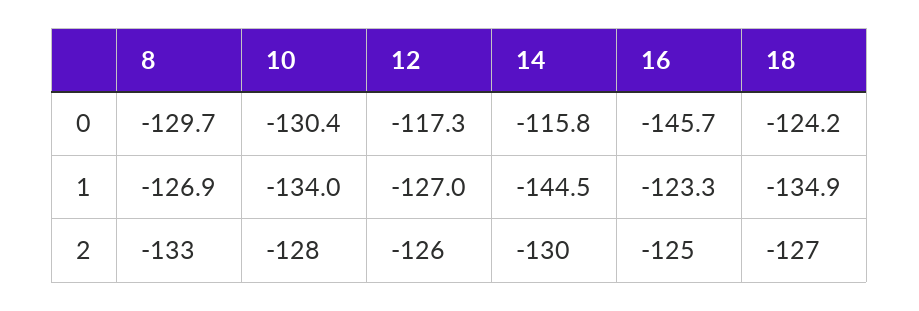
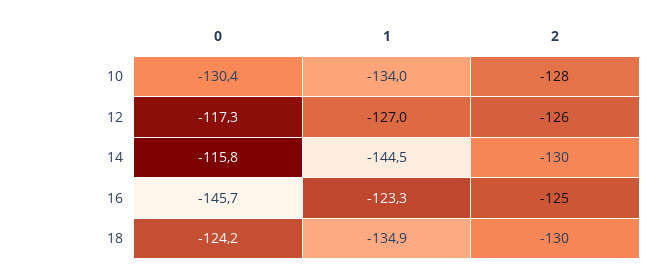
8, 0: -129.7 -> none
8, 1: -126.9 -> none
8, 2: -133 -> none
18, 2: -127 -> -130

